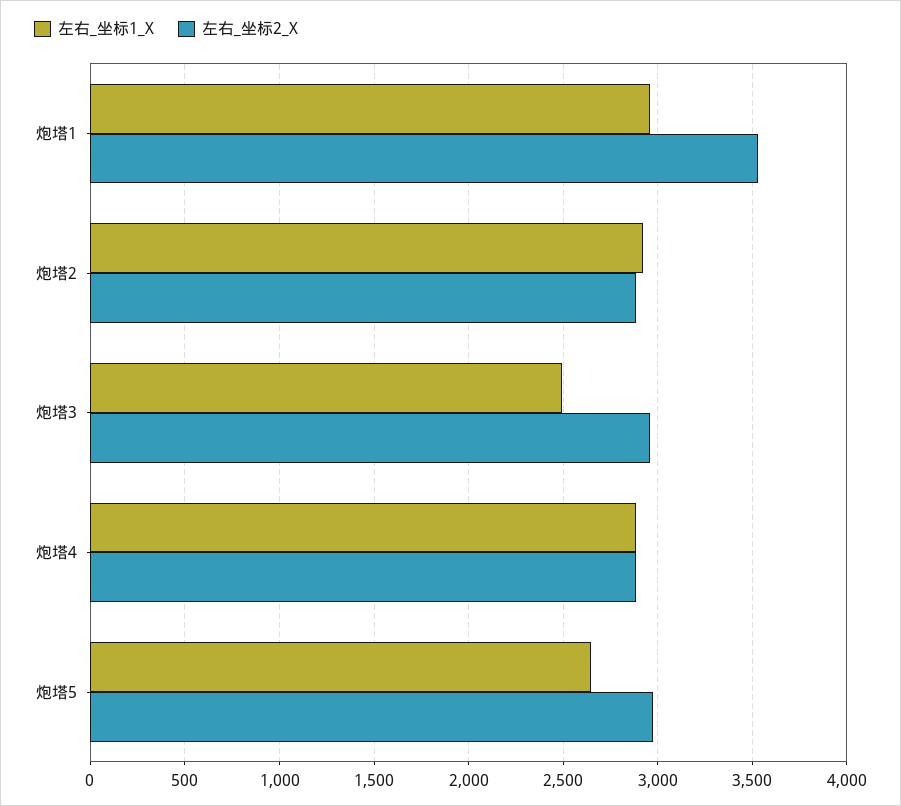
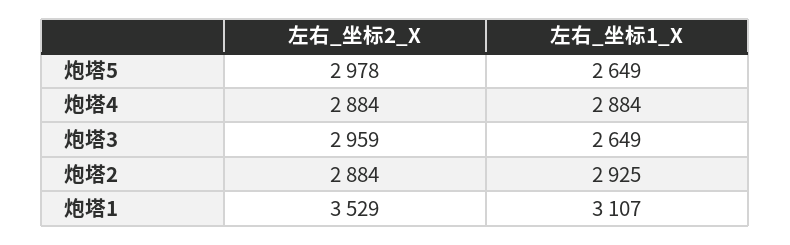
左右_坐标1_X, 炮塔1: 2950 -> 3107
左右_坐标1_X, 炮塔3: 2500 -> 2649

